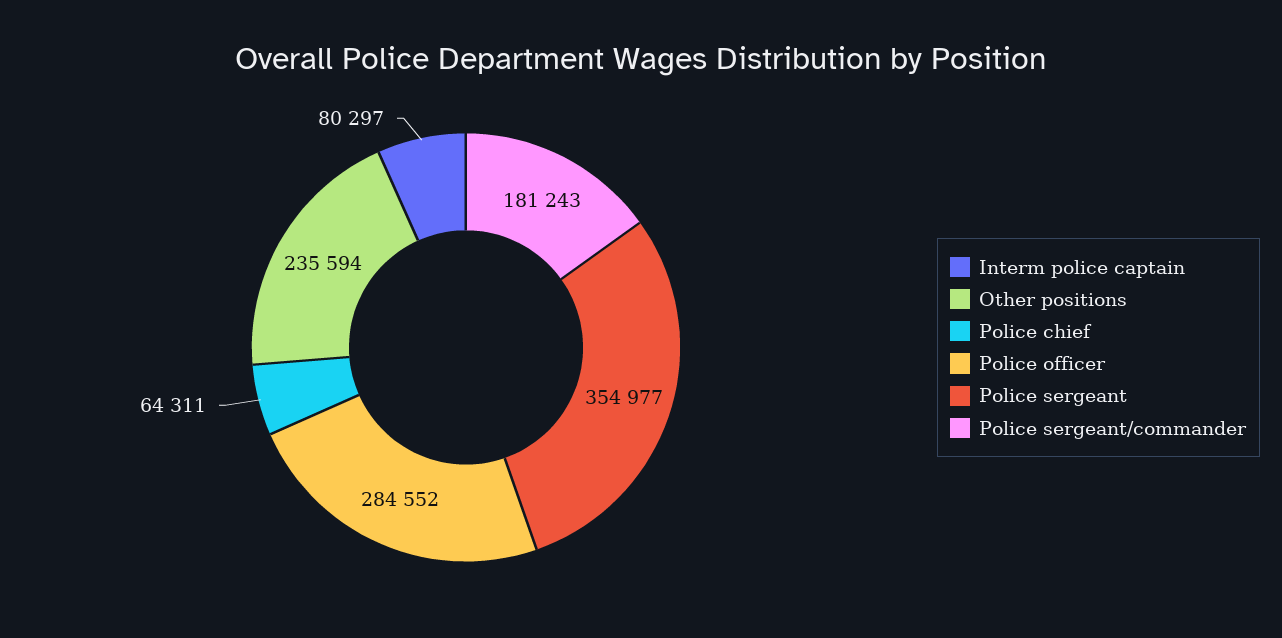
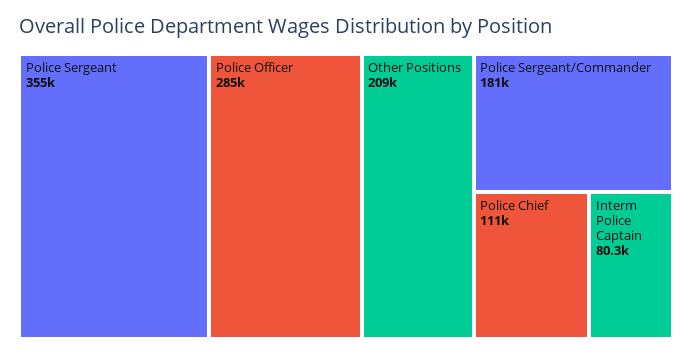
Other positions: 235594 -> 209000
Police chief: 64311 -> 111000

